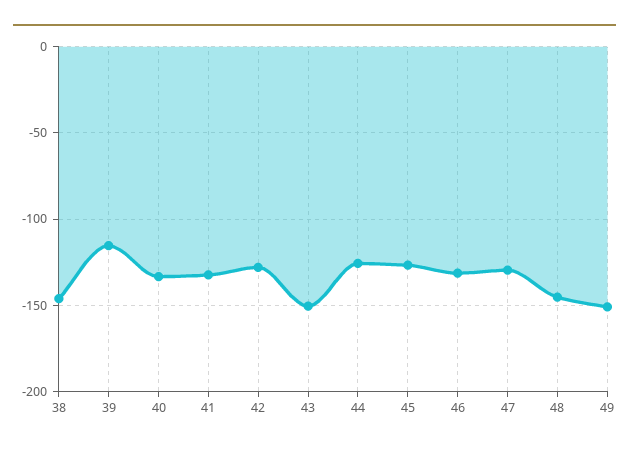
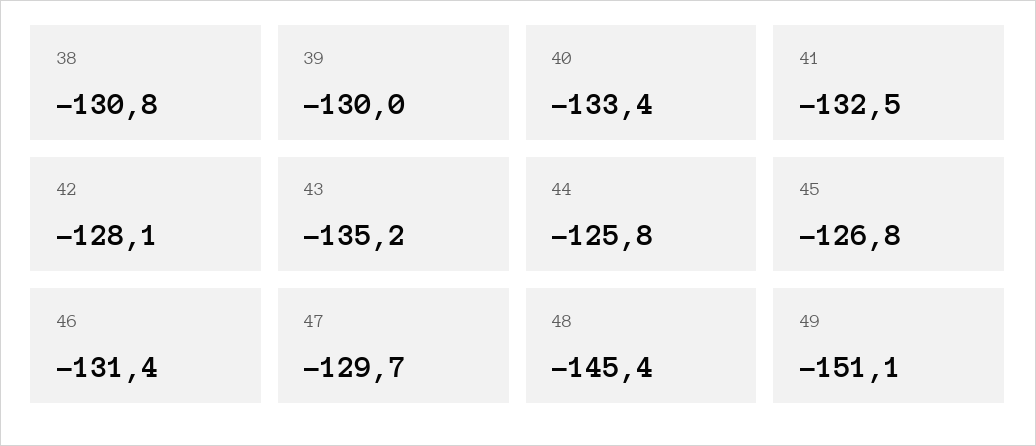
38: -145 -> -130.8
39: -115 -> -130
43: -150 -> -135.2

